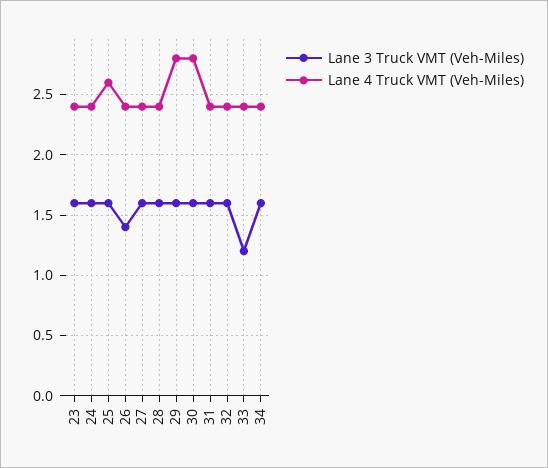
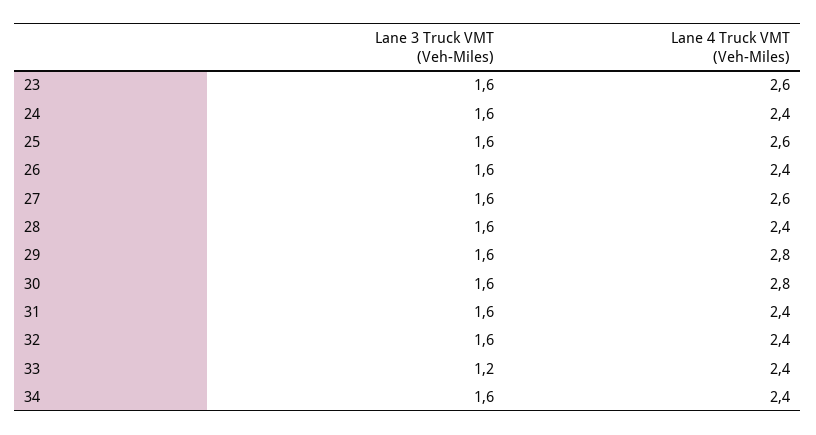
Lane 4 Truck VMT (Veh-Miles), 23: 2.4 -> 2.6
Lane 3 Truck VMT (Veh-Miles), 26: 1.4 -> 1.6
Lane 4 Truck VMT (Veh-Miles), 27: 2.4 -> 2.6

